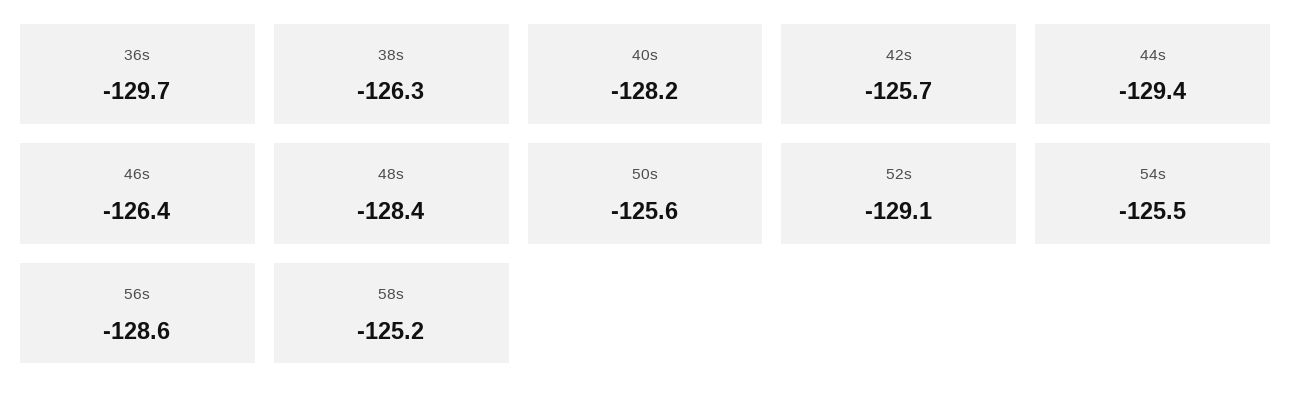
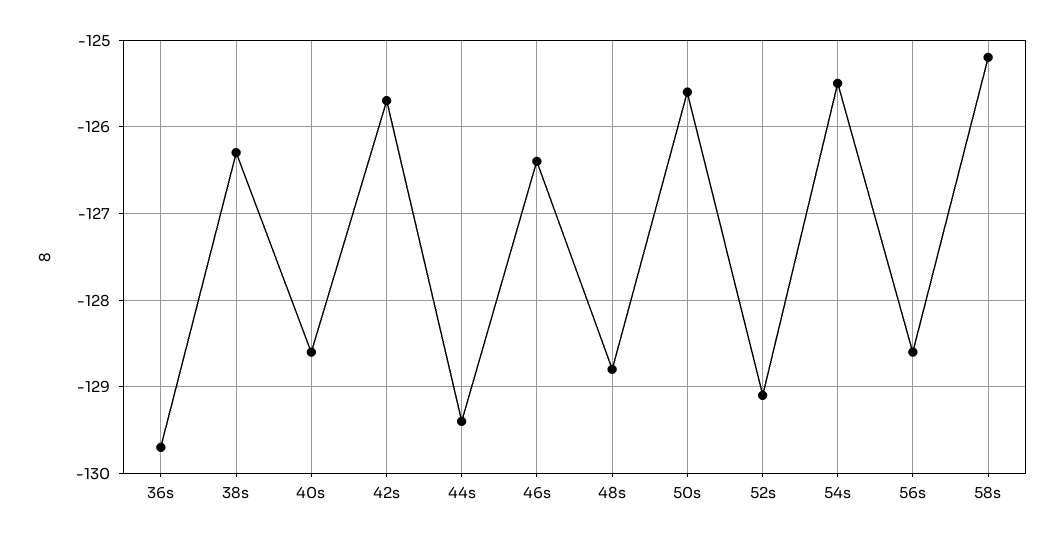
40s: -128.2 -> -128.6
48s: -128.4 -> -128.8

